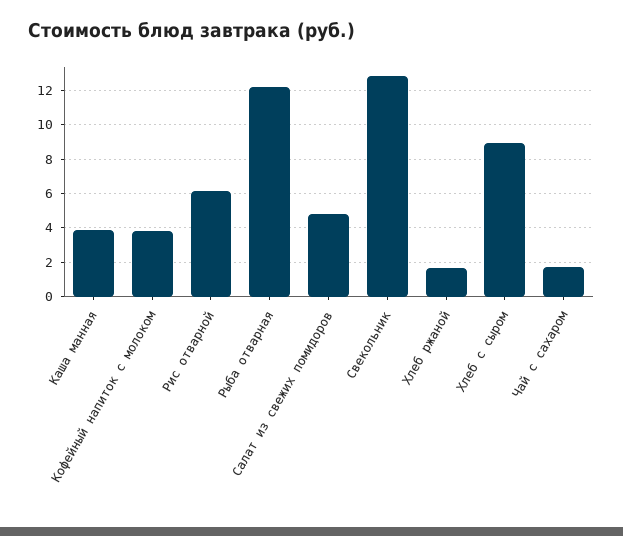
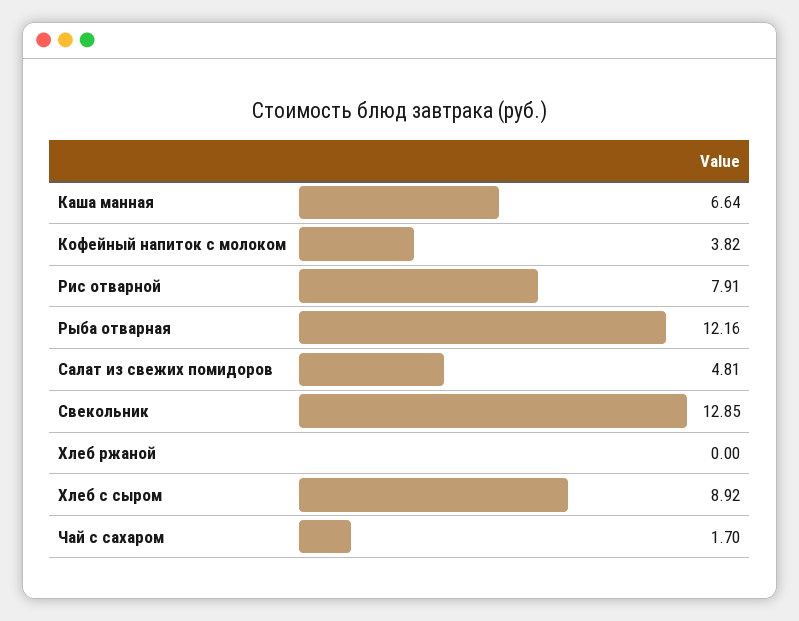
Каша манная: 4 -> 6.64
Рис отварной: 6 -> 7.91
Хлеб ржаной: 1.5 -> 0

